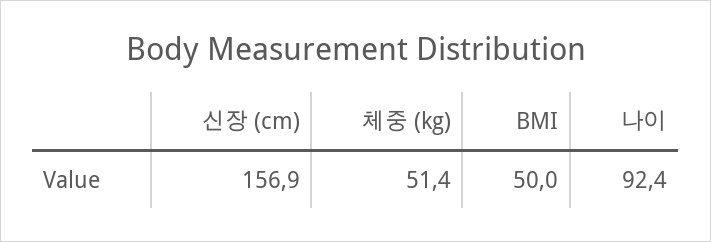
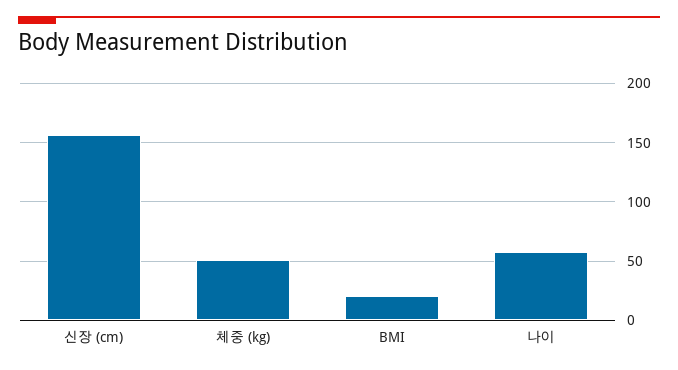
BMI: 50 -> 20
나이: 92.4 -> 60

